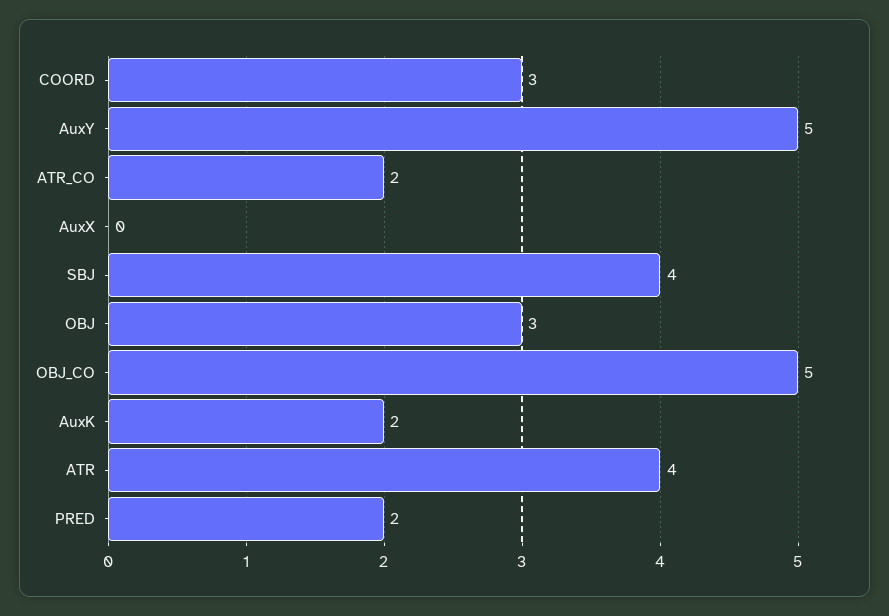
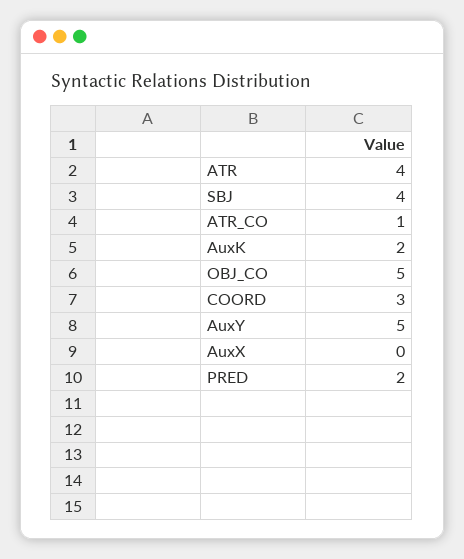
ATR_CO: 2 -> 1
OBJ: 3 -> none

